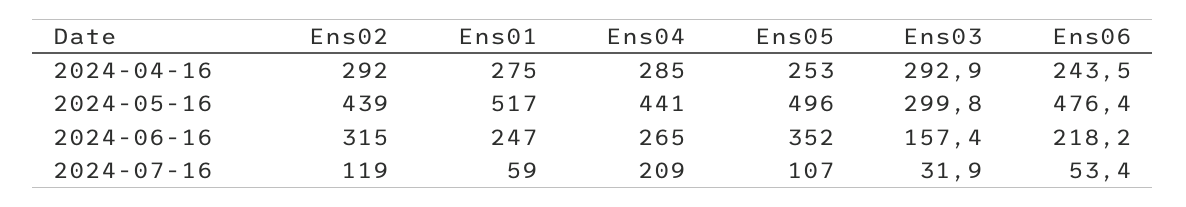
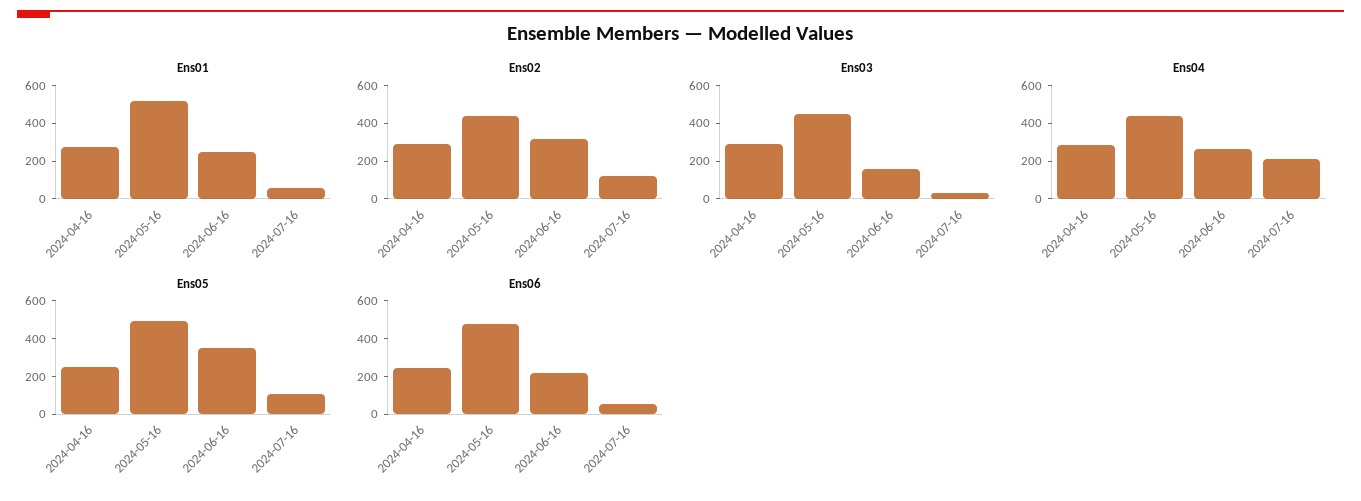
Ens03, 2024-05-16: 299.8 -> 450

